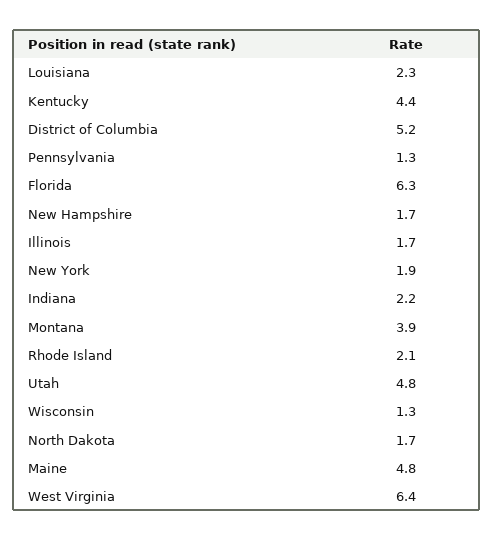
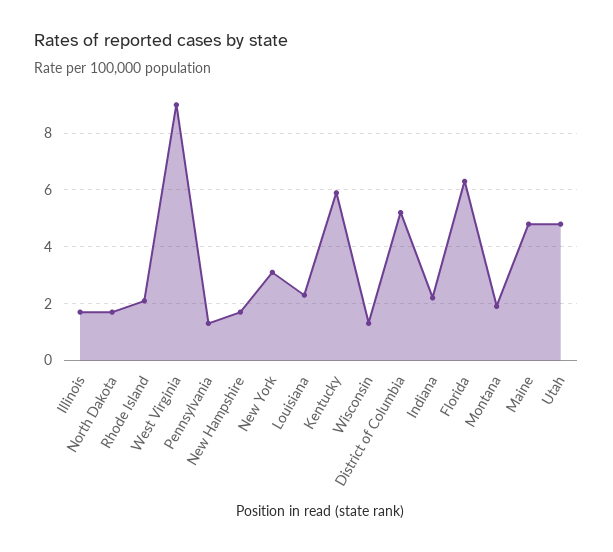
Kentucky: 4.4 -> 6
New York: 1.9 -> 3
Montana: 3.9 -> 2
West Virginia: 6.4 -> 9

